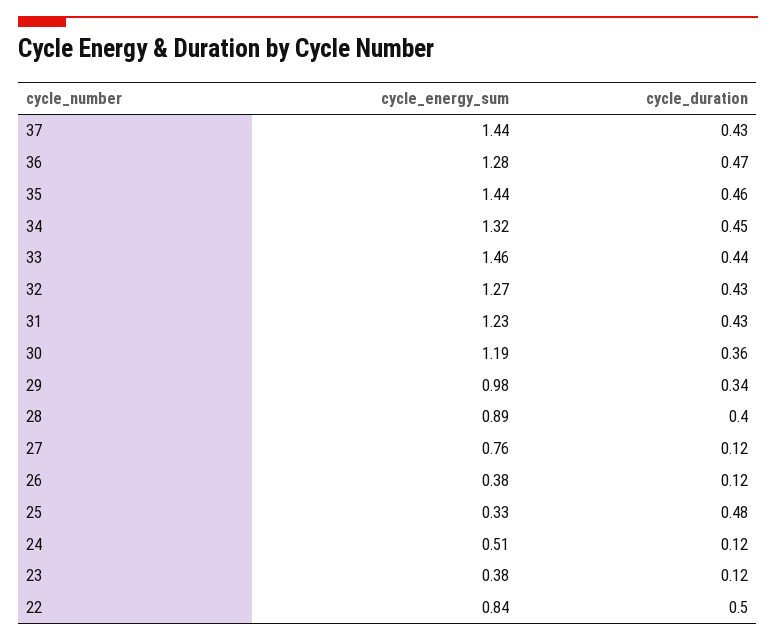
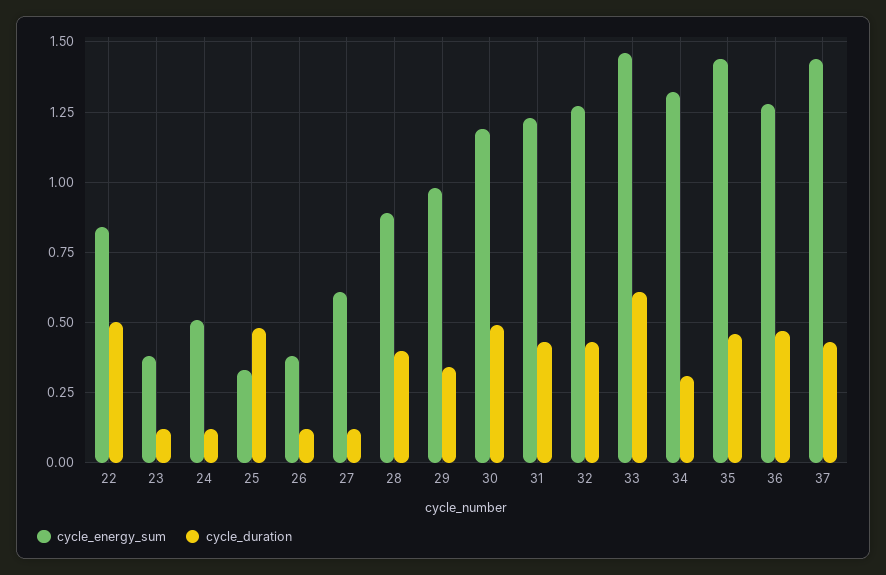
cycle_duration, 34: 0.45 -> 0.3
cycle_duration, 33: 0.44 -> 0.6
cycle_duration, 30: 0.36 -> 0.5
cycle_energy_sum, 27: 0.76 -> 0.6

